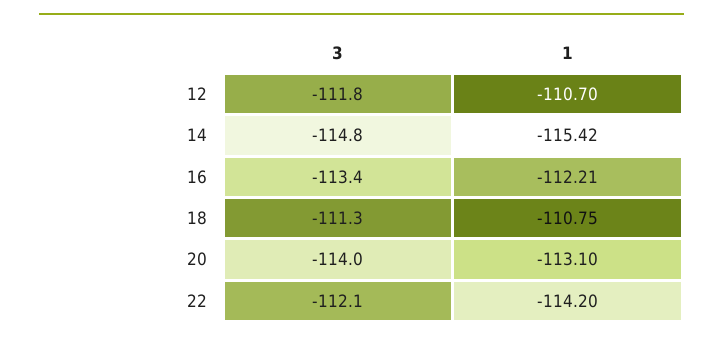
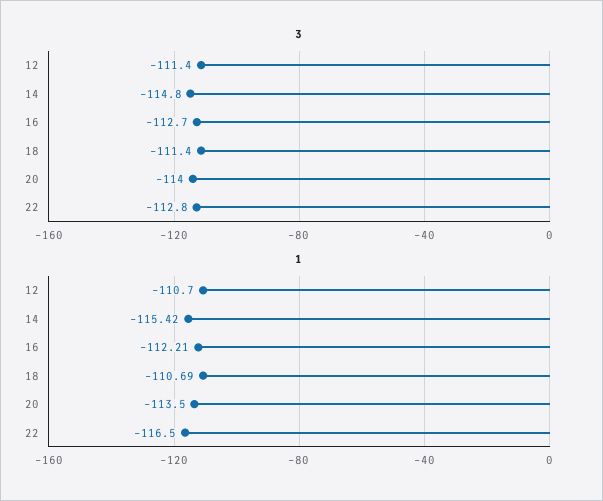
3, 12: -111.8 -> -111.4
3, 16: -113.4 -> -112.7
3, 18: -111.3 -> -111.4
1, 18: -110.75 -> -110.69
1, 20: -113.1 -> -113.5
3, 22: -112.1 -> -112.8
1, 22: -114.2 -> -116.5

